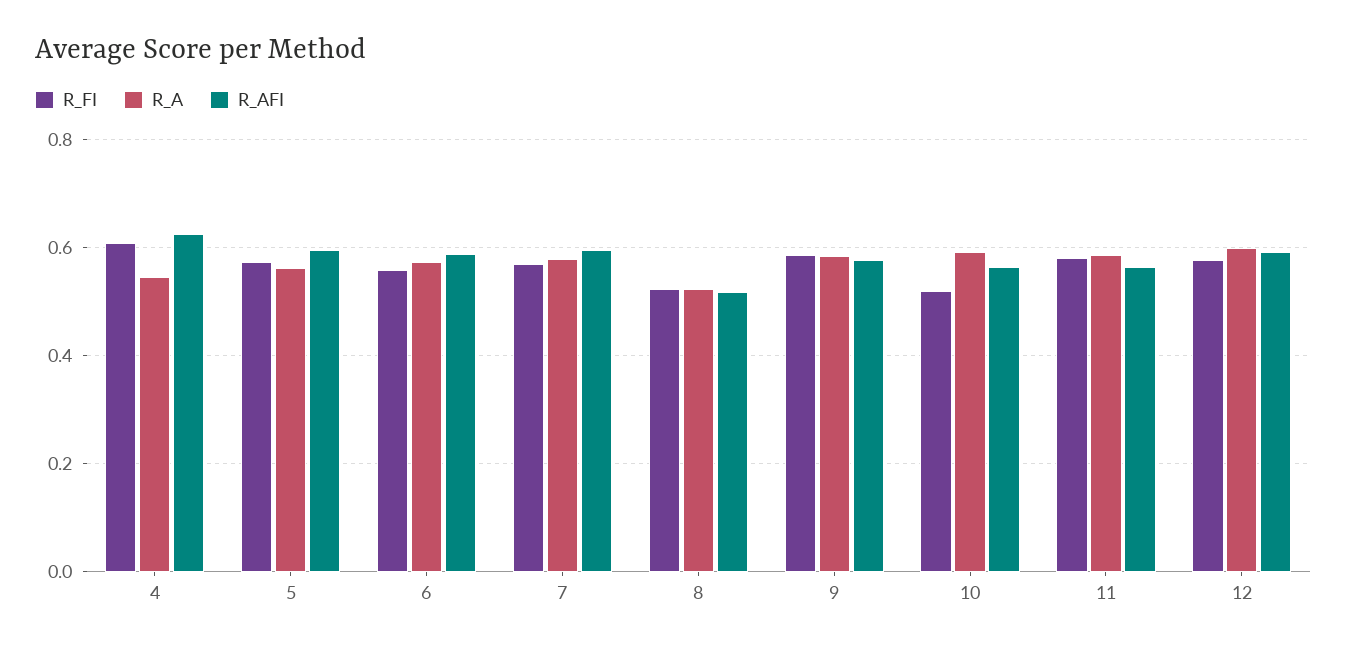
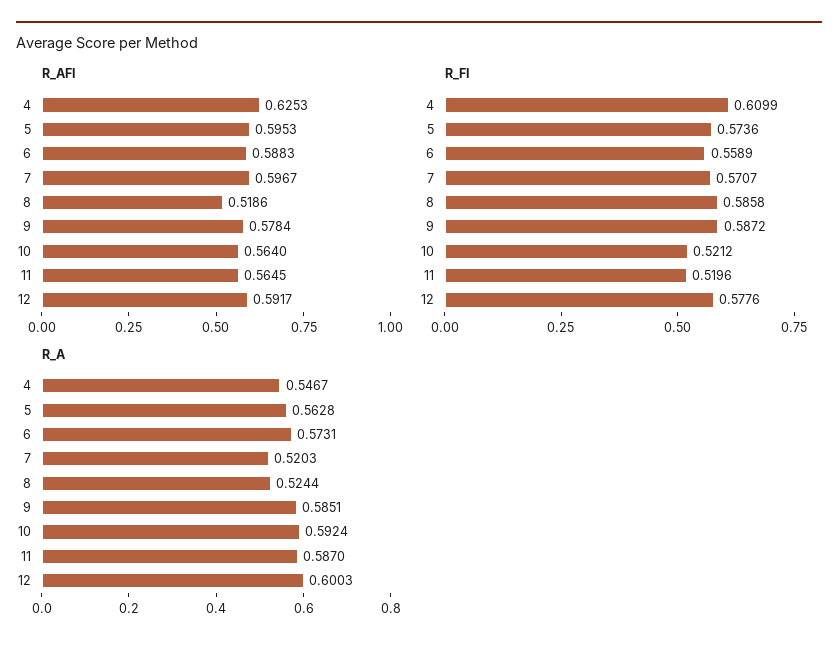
R_A, 7: 0.58 -> 0.5203
R_FI, 8: 0.52 -> 0.5858
R_FI, 11: 0.58 -> 0.5196

